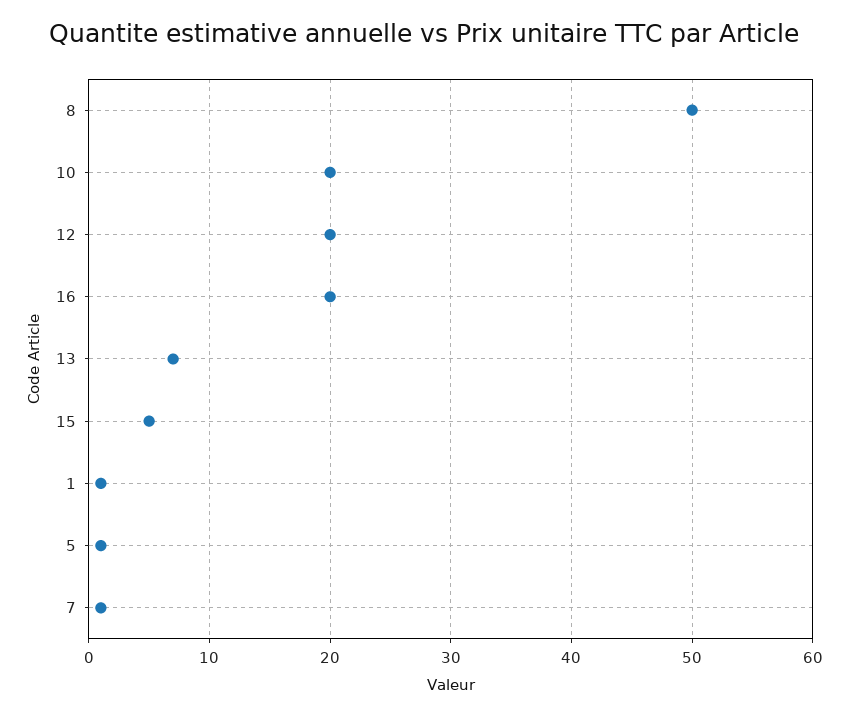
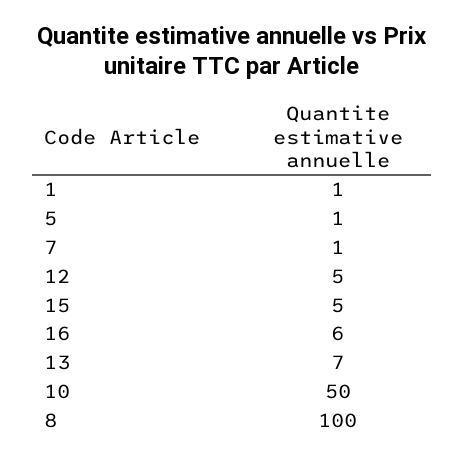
8: 50 -> 100
10: 20 -> 50
12: 20 -> 5
16: 20 -> 6

